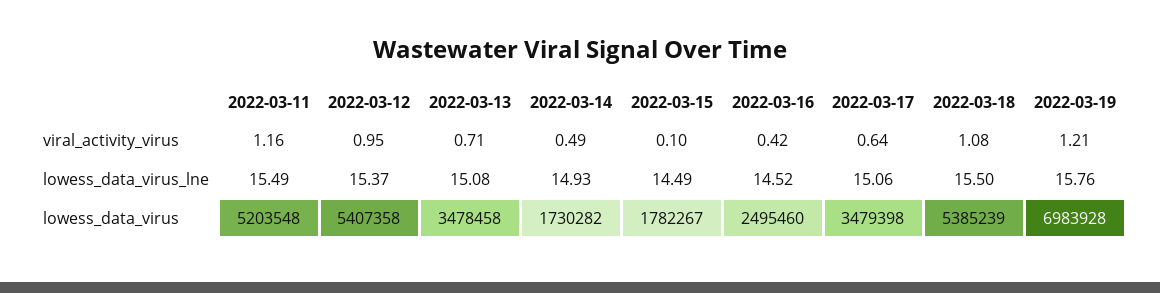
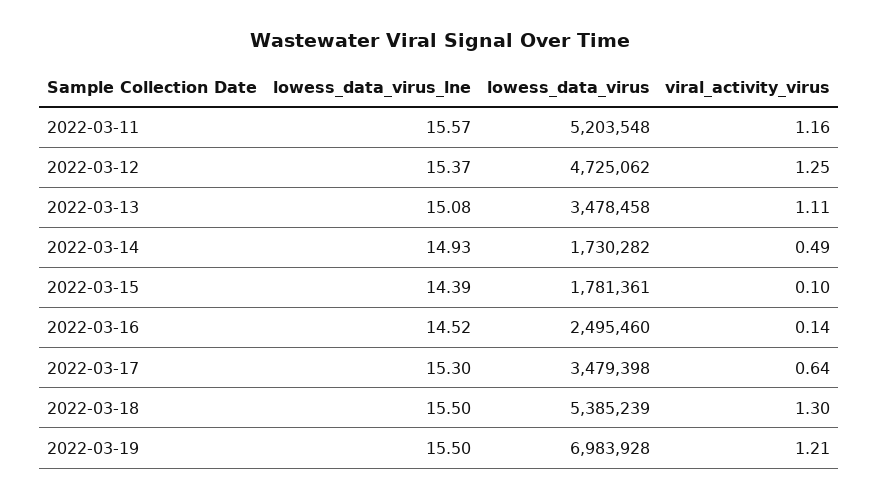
2022-03-12, viral_activity_virus: 0.95 -> 1.25
2022-03-13, viral_activity_virus: 0.71 -> 1.11
2022-03-16, viral_activity_virus: 0.42 -> 0.14
2022-03-18, viral_activity_virus: 1.08 -> 1.3
2022-03-11, lowess_data_virus_lne: 15.49 -> 15.57
2022-03-15, lowess_data_virus_lne: 14.49 -> 14.39
2022-03-17, lowess_data_virus_lne: 15.06 -> 15.3
2022-03-19, lowess_data_virus_lne: 15.76 -> 15.5
2022-03-12, lowess_data_virus: 5407358 -> 4725062
2022-03-15, lowess_data_virus: 1782267 -> 1781361

